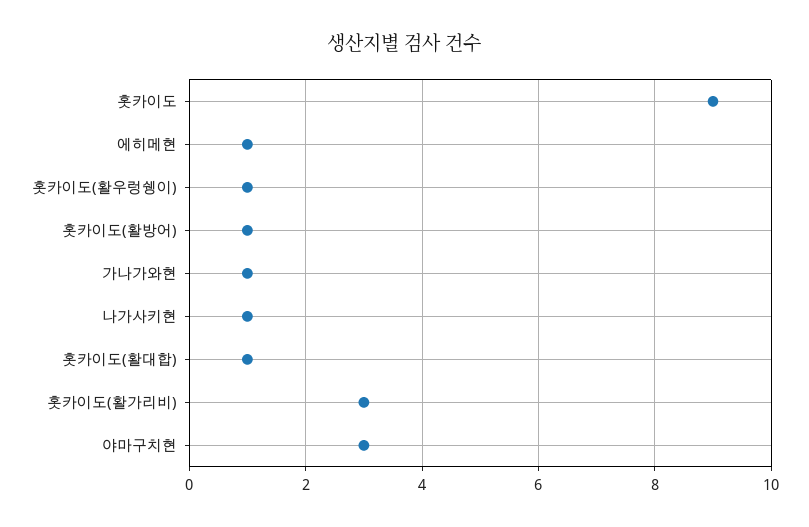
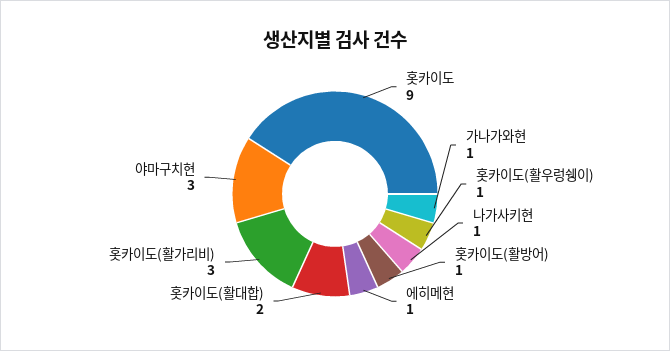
홋카이도(활대합): 1 -> 2

